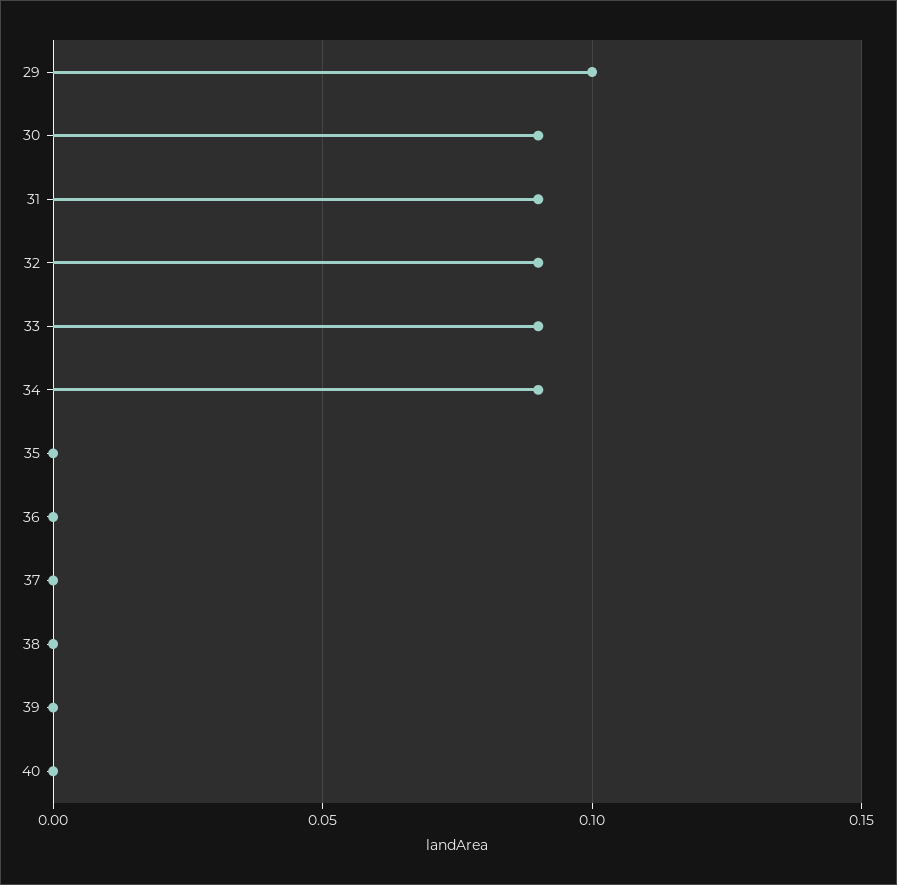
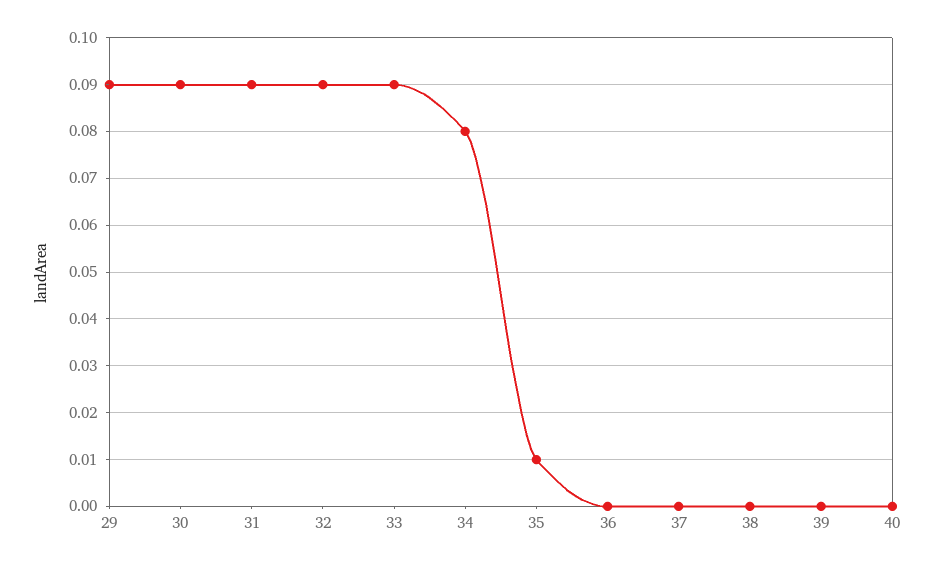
29: 0.1 -> 0.09
34: 0.09 -> 0.08
35: 0 -> 0.01

